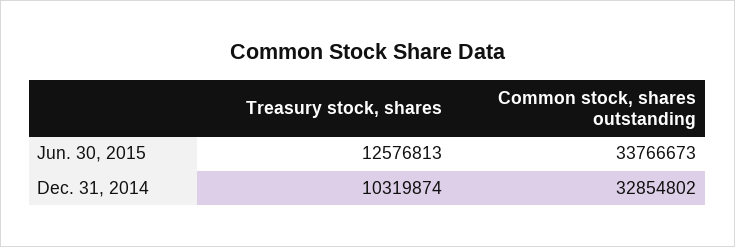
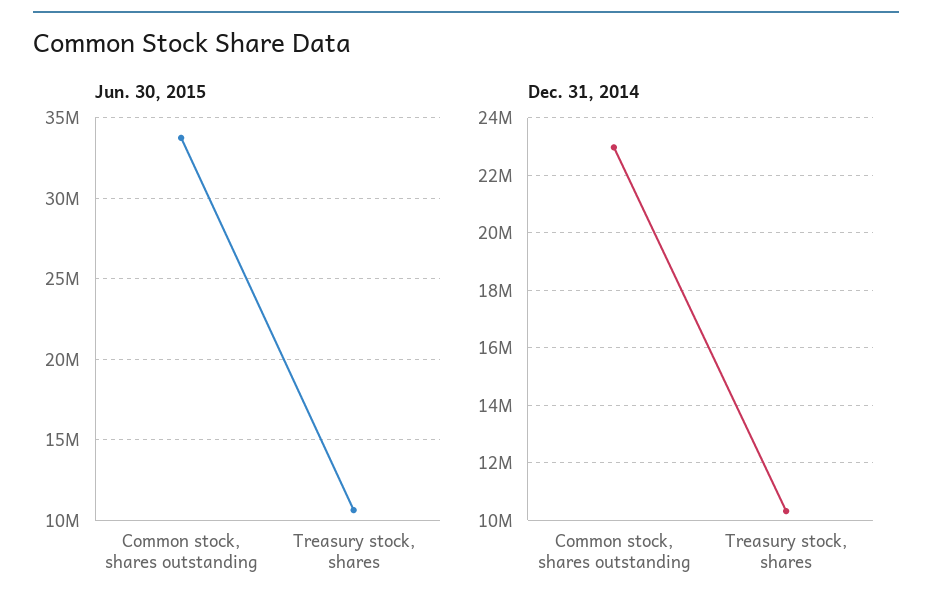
Jun. 30, 2015, Treasury stock, shares: 12576813 -> 10500000
Dec. 31, 2014, Common stock, shares outstanding: 32854802 -> 23000000

